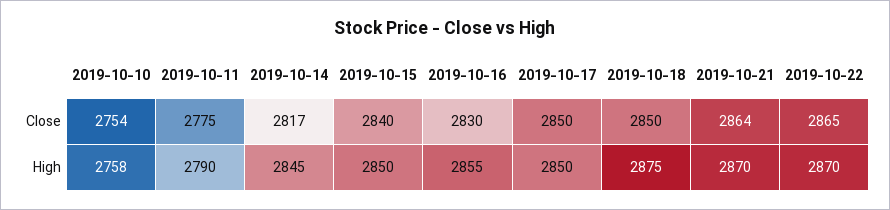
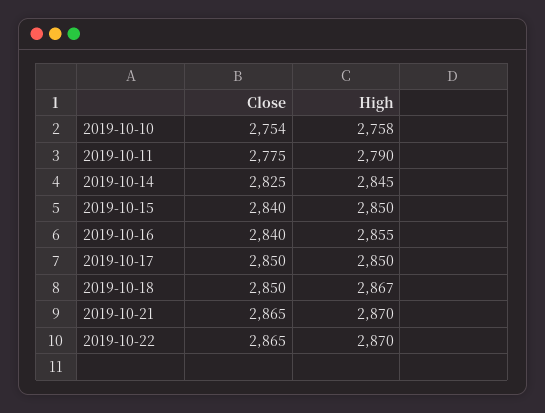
2019-10-14, Close: 2817 -> 2825
2019-10-16, Close: 2830 -> 2840
2019-10-21, Close: 2864 -> 2865
2019-10-18, High: 2875 -> 2867

